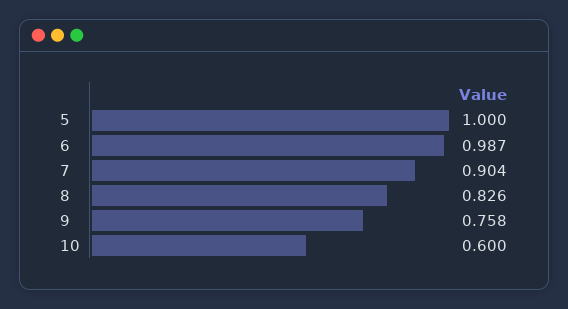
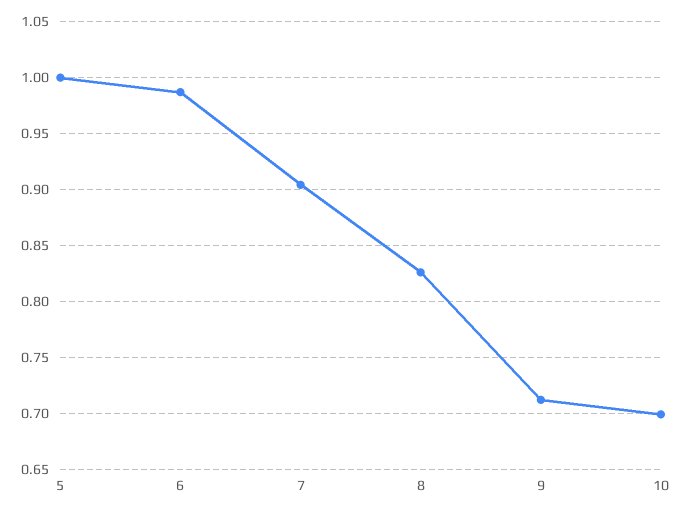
9: 0.758 -> 0.71
10: 0.6 -> 0.7

